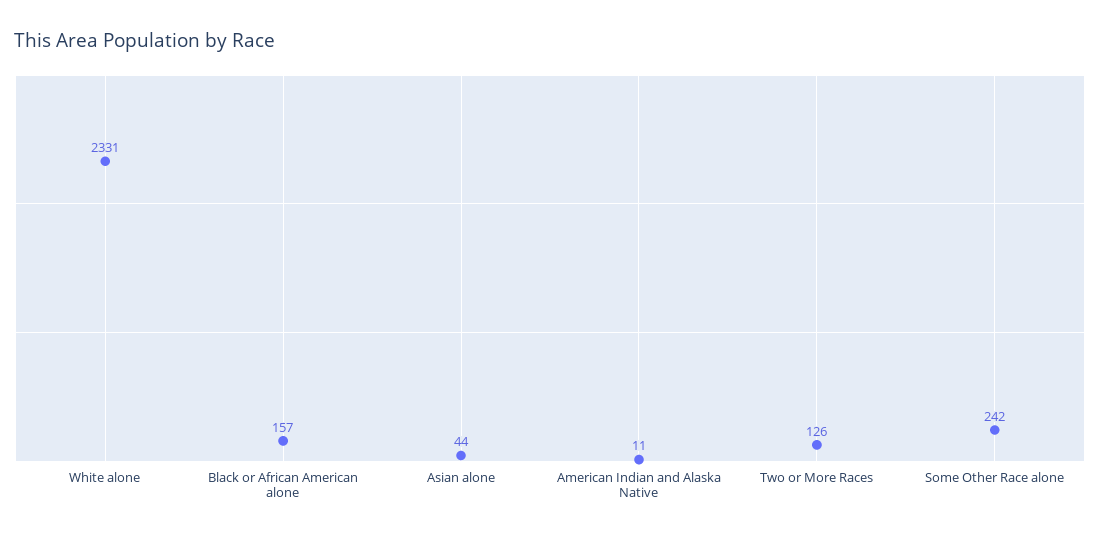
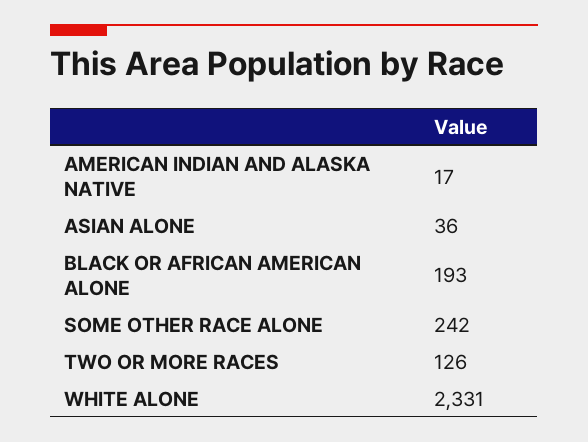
Black or African American alone: 157 -> 193
Asian alone: 44 -> 36
American Indian and Alaska Native: 11 -> 17

